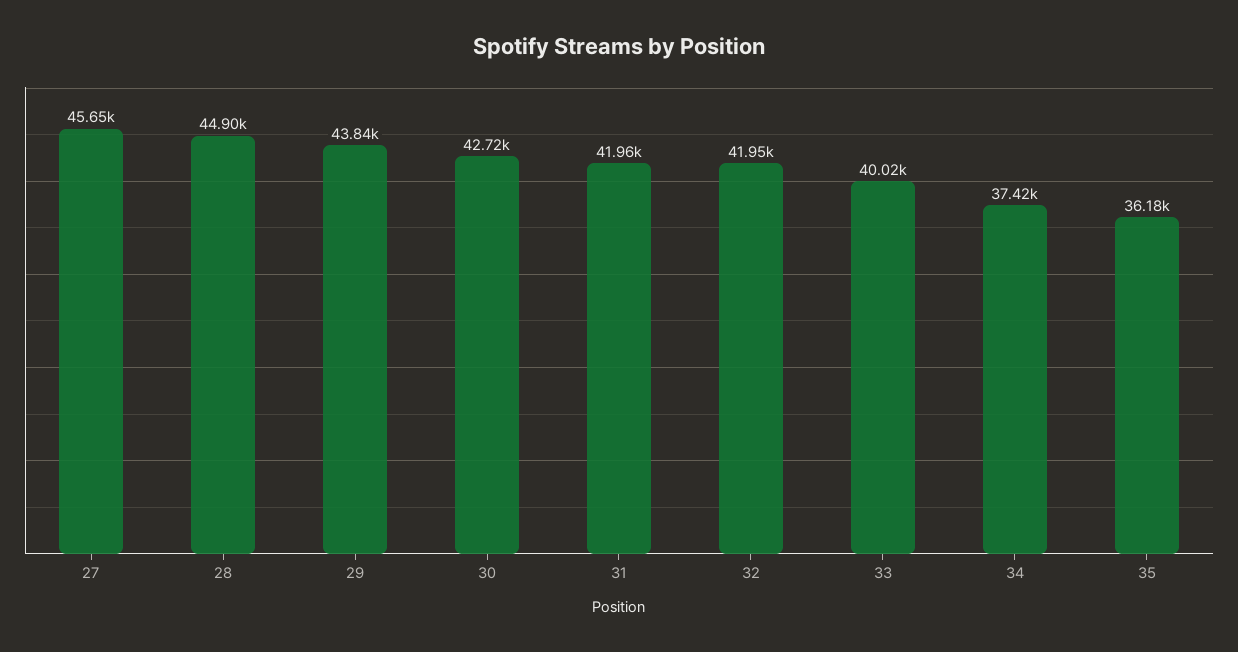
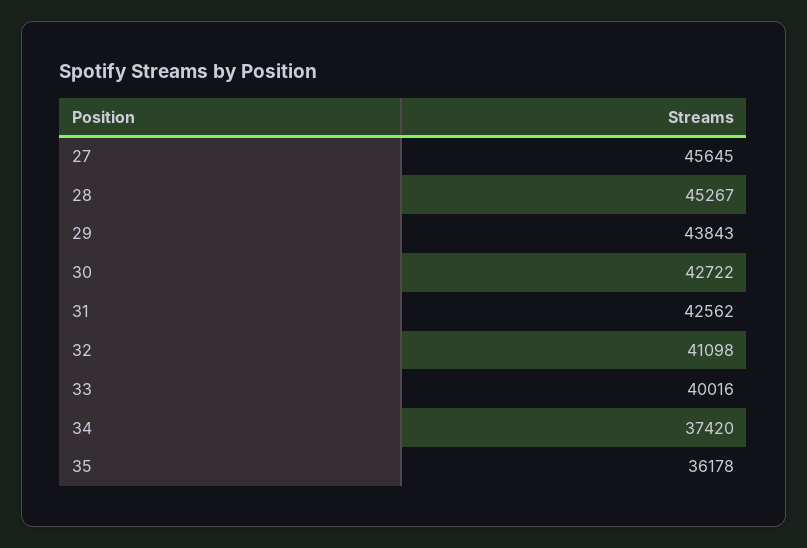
28: 44900 -> 45267
31: 41960 -> 42562
32: 41950 -> 41098

